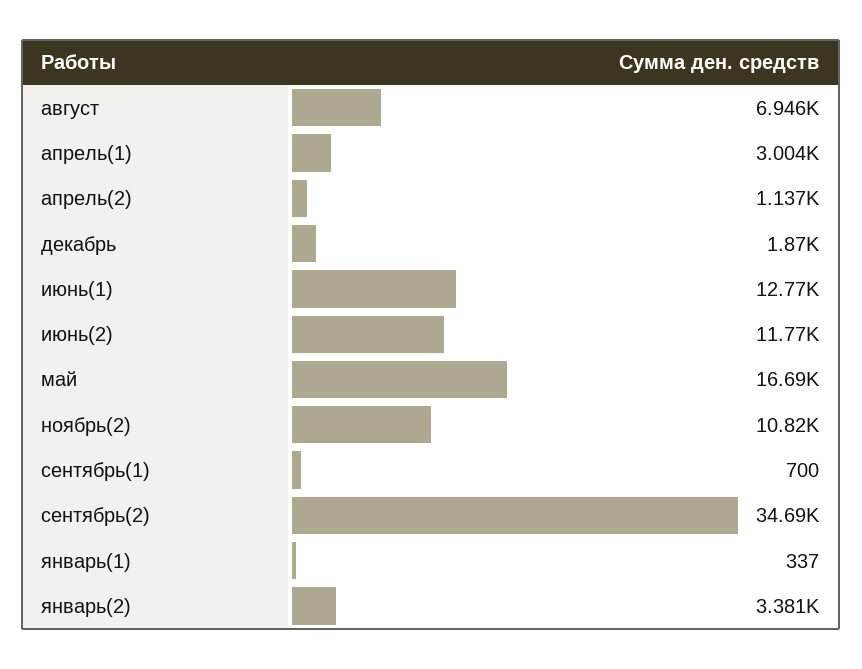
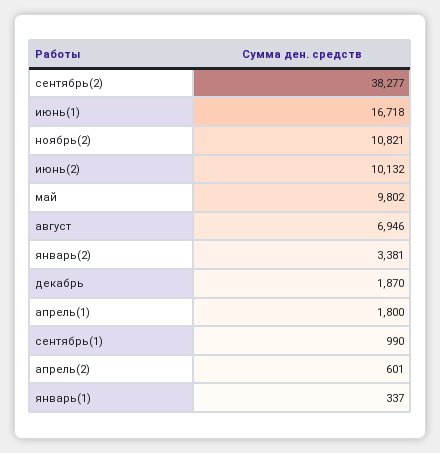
апрель(1): 3004 -> 1800
апрель(2): 1137 -> 601
июнь(1): 12770 -> 16718
июнь(2): 11770 -> 10132
май: 16690 -> 9802
сентябрь(1): 700 -> 990
сентябрь(2): 34690 -> 38277

